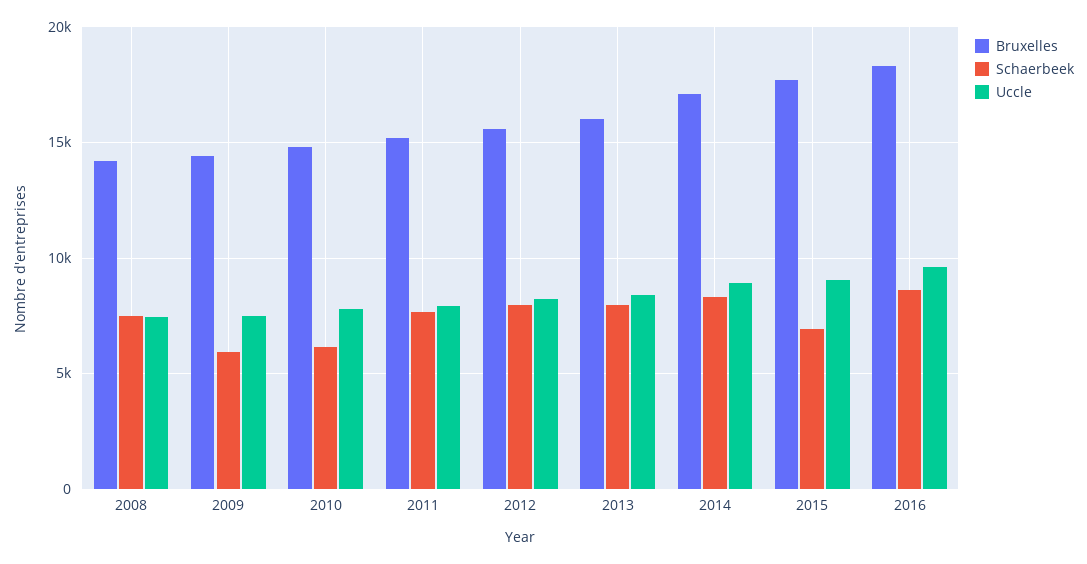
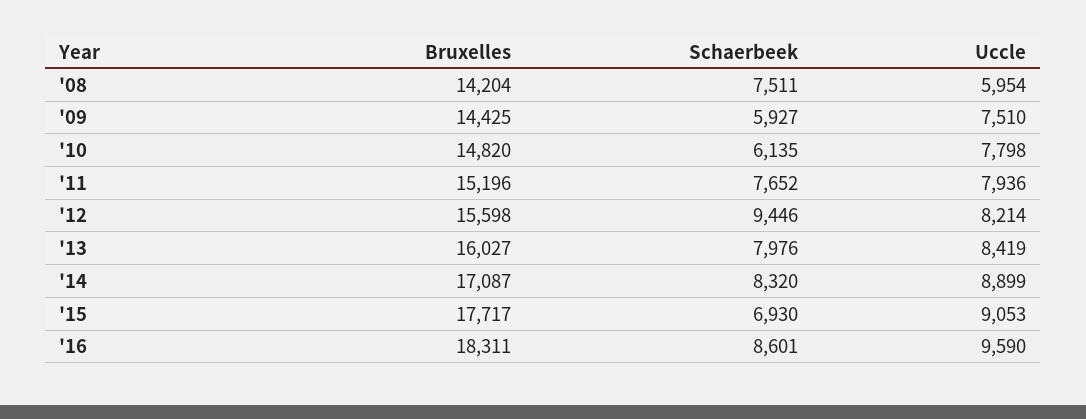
Uccle, 2008: 7500 -> 5954
Schaerbeek, 2012: 8000 -> 9446

